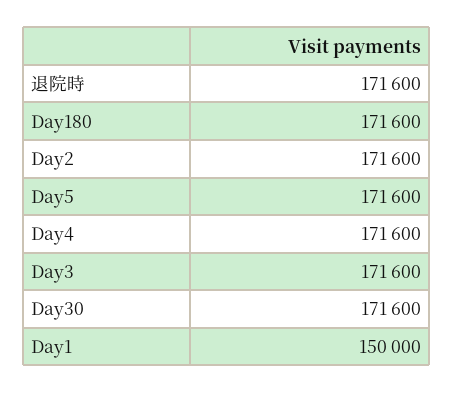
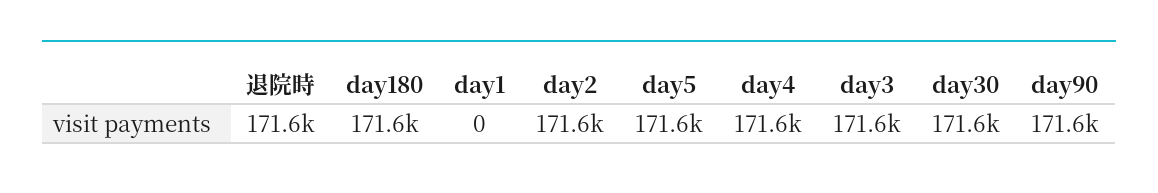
Day1: 150000 -> 0
day90: none -> 171600

